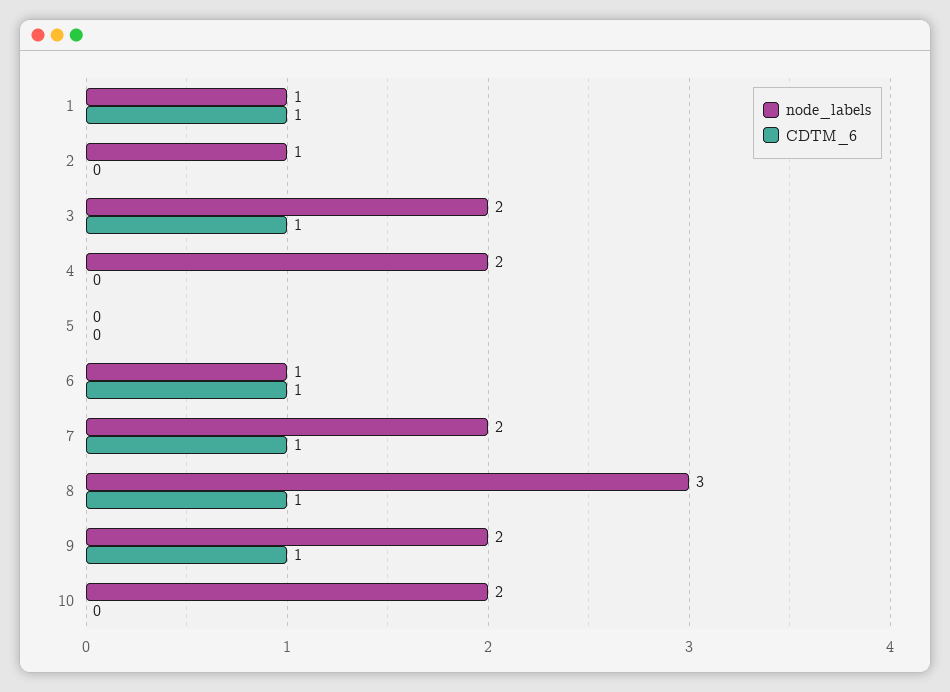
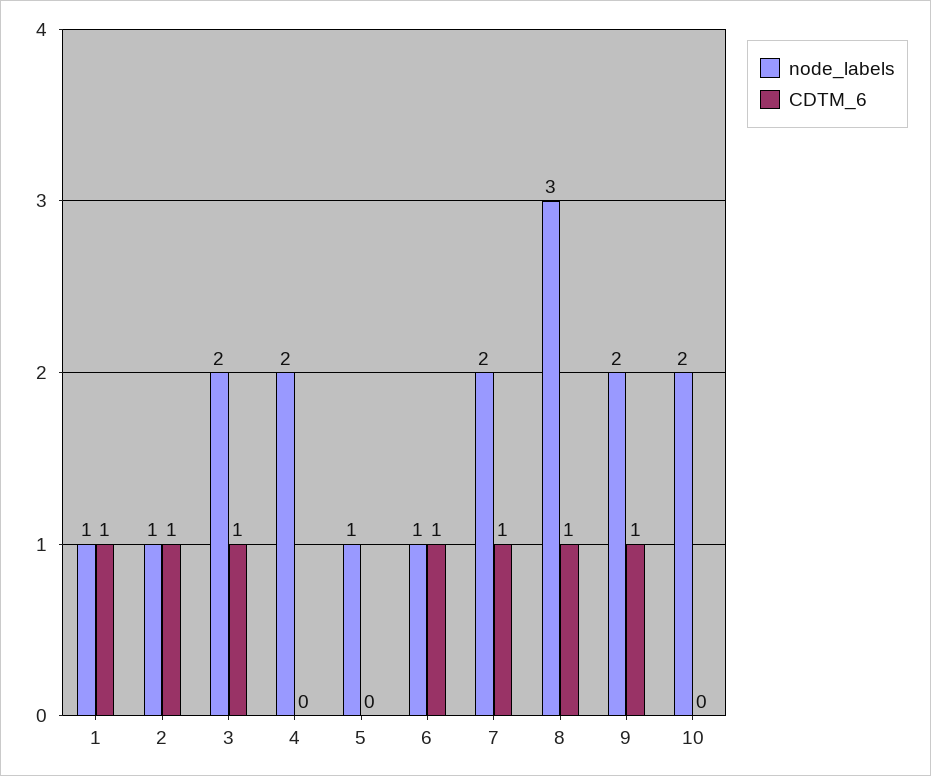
CDTM_6, 2: 0 -> 1
node_labels, 5: 0 -> 1

